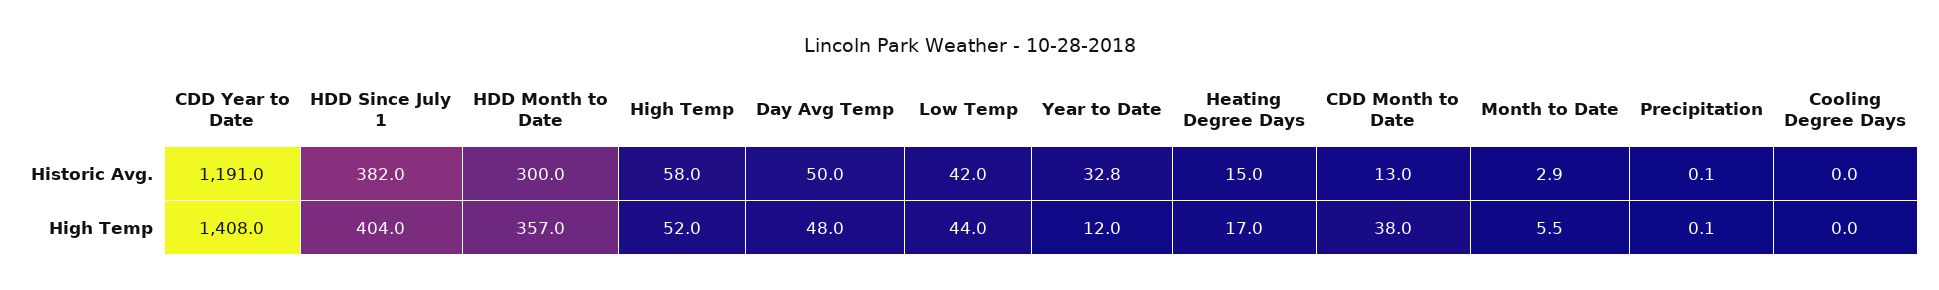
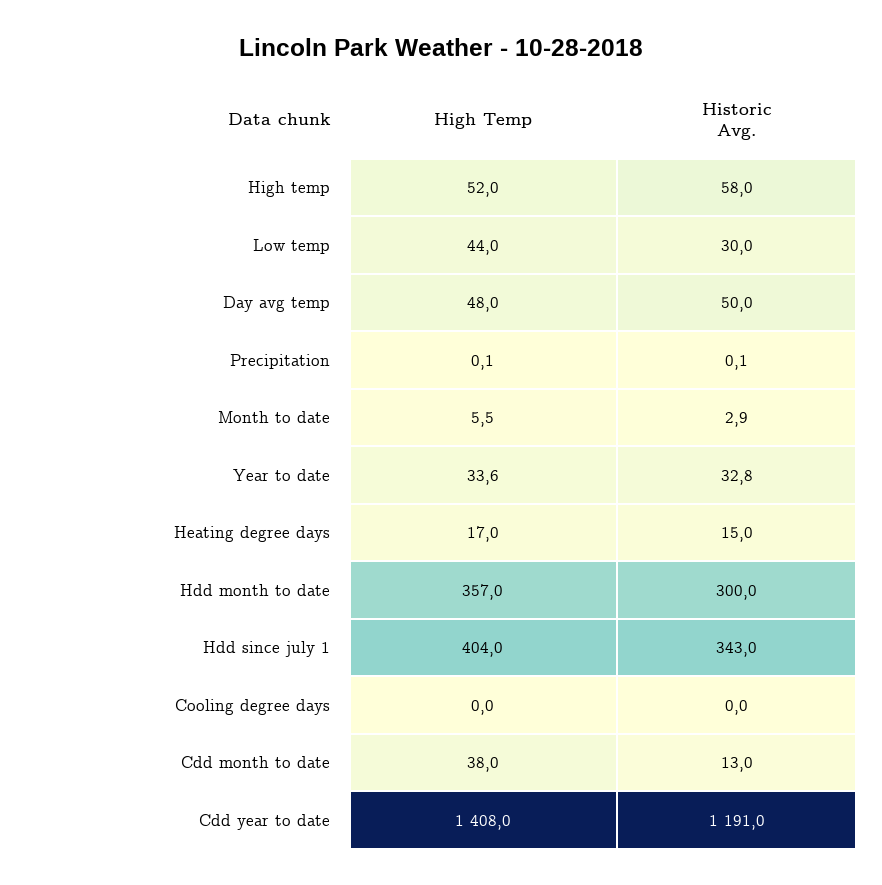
HDD Since July 1, Historic Avg.: 382 -> 343
Low Temp, Historic Avg.: 42 -> 30
Year to Date, High Temp: 12 -> 33.6

